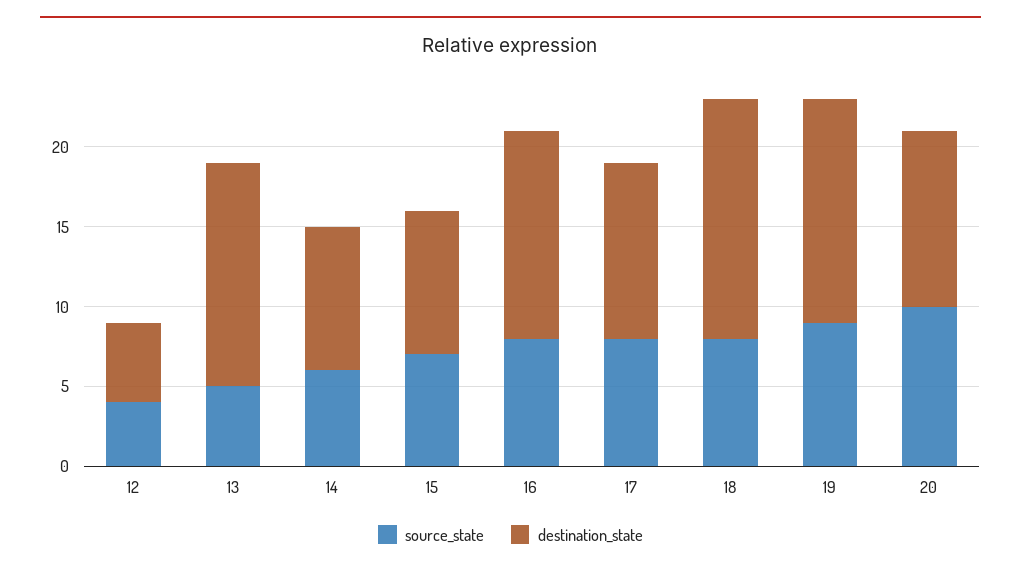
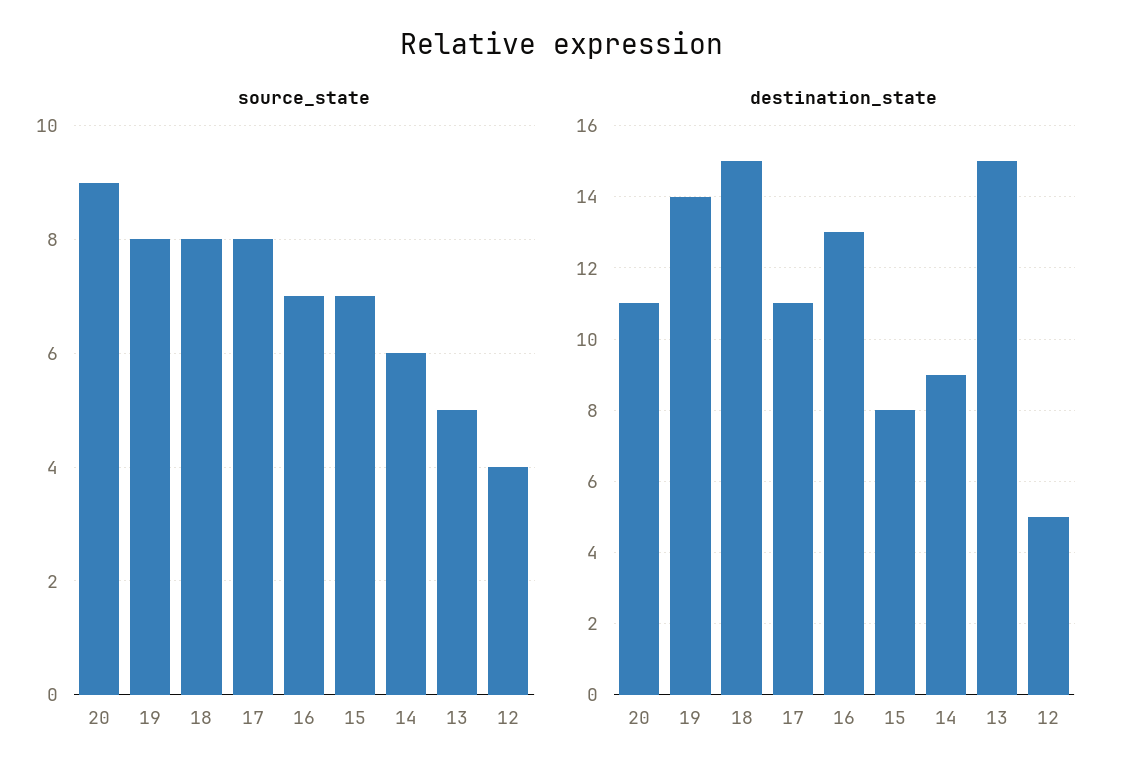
destination_state, 13: 14 -> 15
destination_state, 15: 9 -> 8
source_state, 16: 8 -> 7
source_state, 19: 9 -> 8
source_state, 20: 10 -> 9

